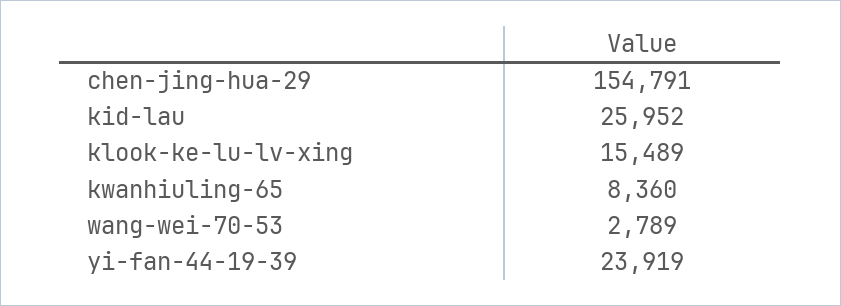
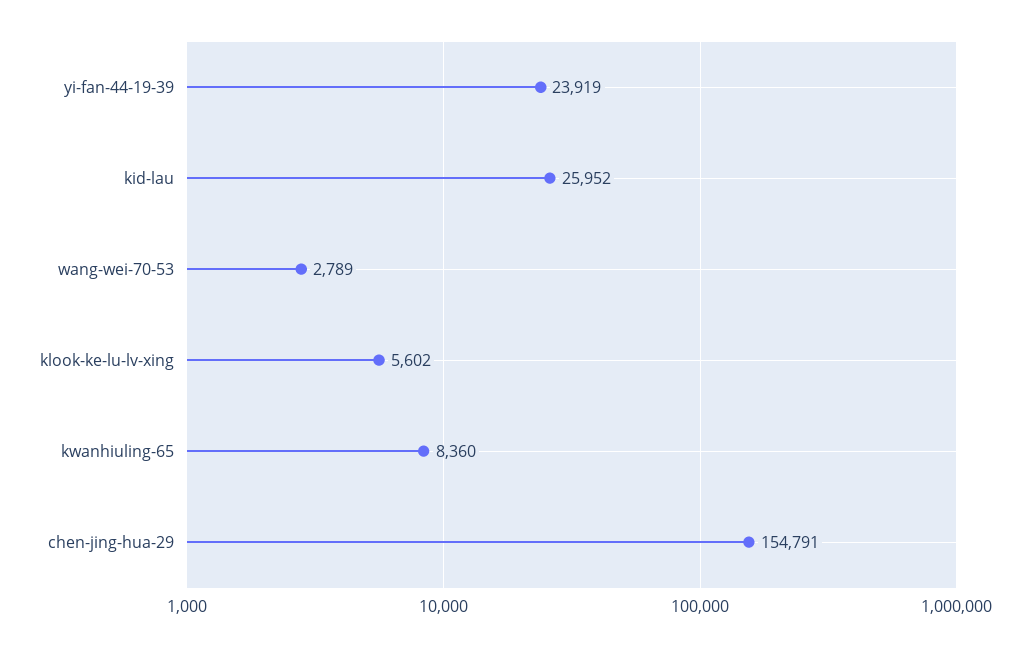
klook-ke-lu-lv-xing: 15489 -> 5602

